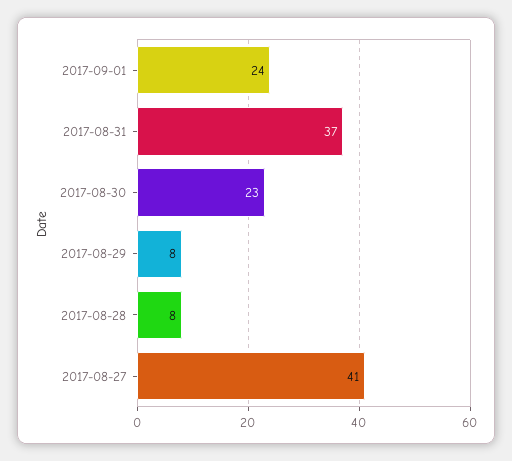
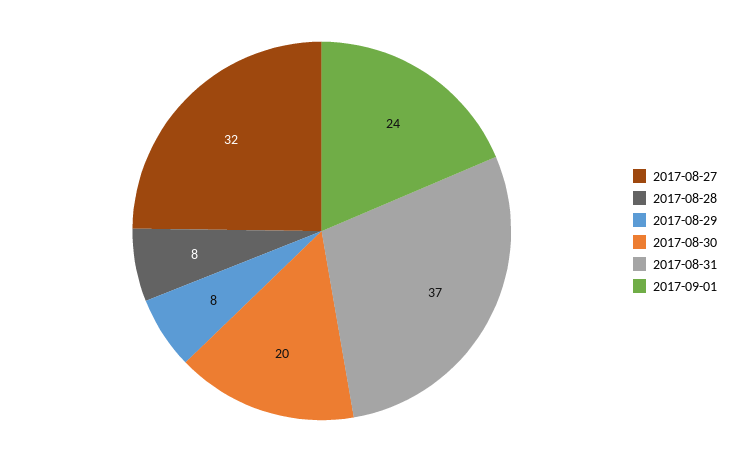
2017-08-30: 23 -> 20
2017-08-27: 41 -> 32

